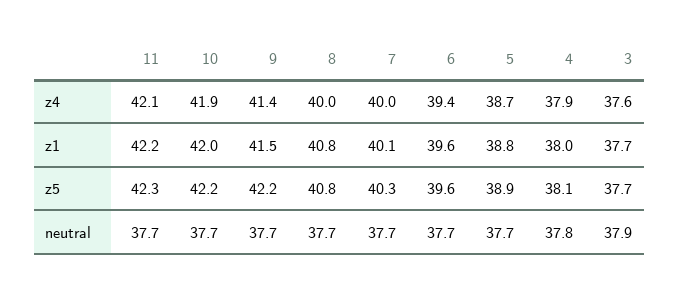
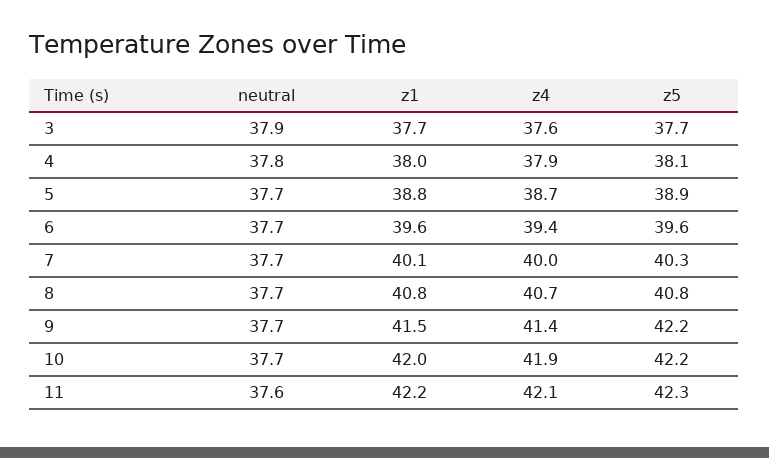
8, z4: 40 -> 40.7
11, neutral: 37.7 -> 37.6

